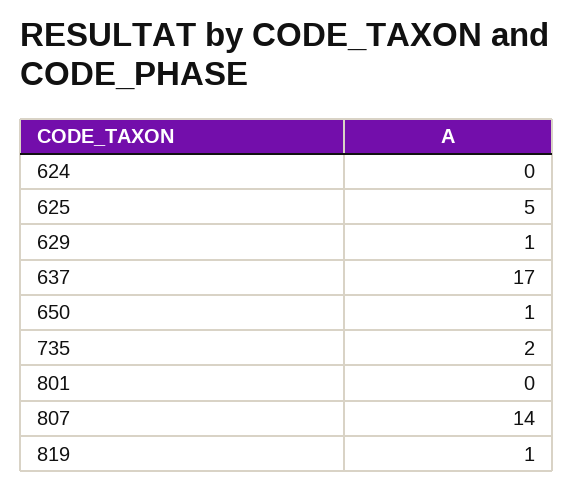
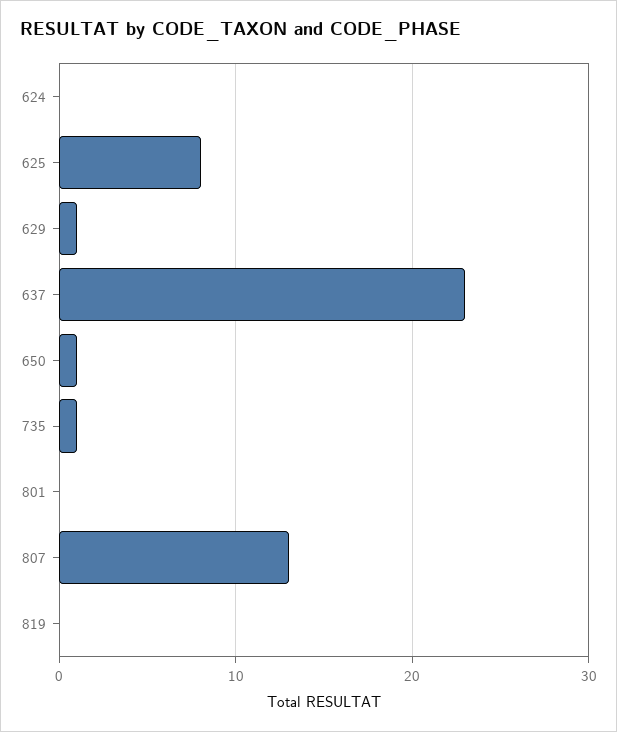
625: 5 -> 8
637: 17 -> 23
735: 2 -> 1
807: 14 -> 13
819: 1 -> 0

